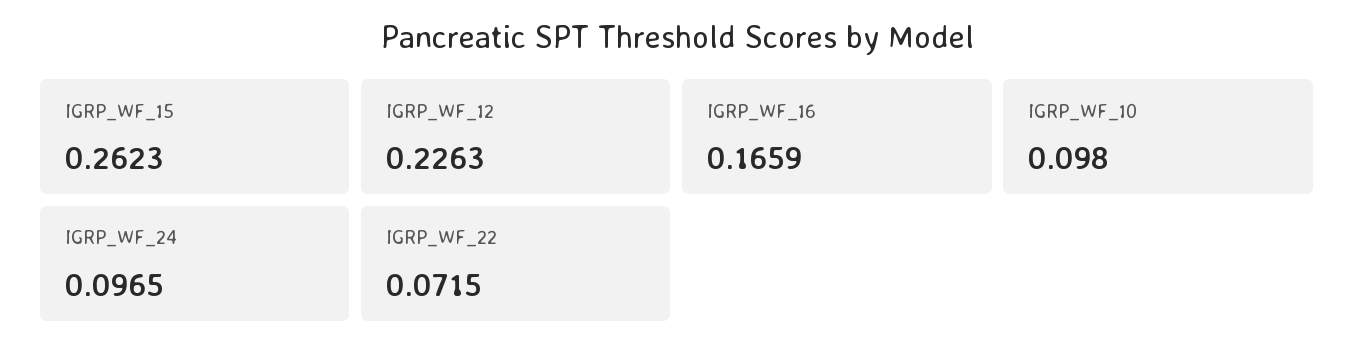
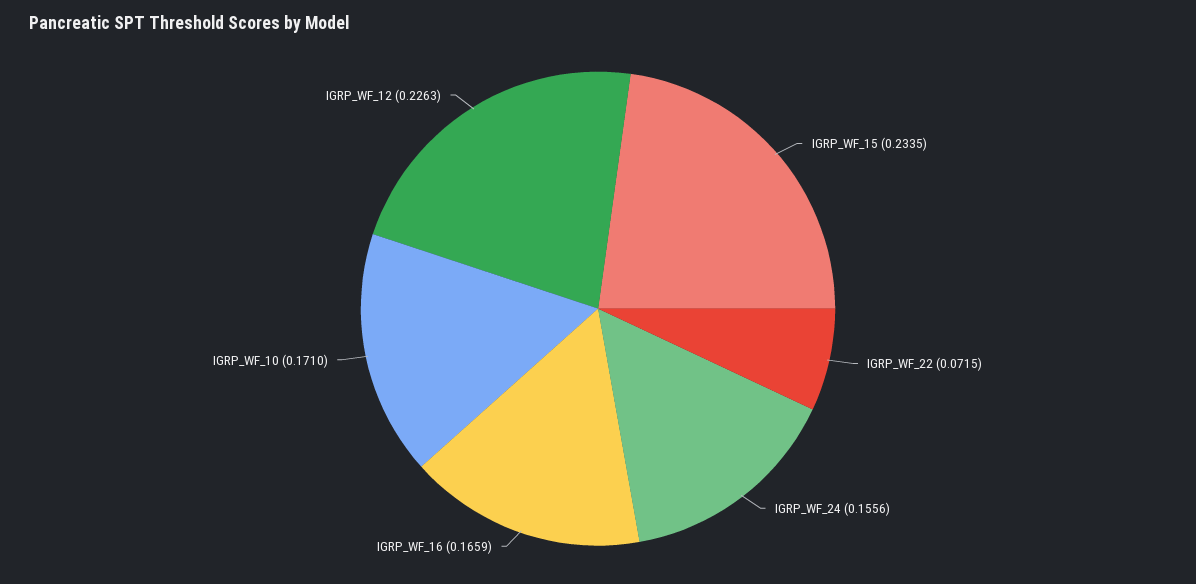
IGRP_WF_15: 0.2623 -> 0.2335
IGRP_WF_10: 0.098 -> 0.171
IGRP_WF_24: 0.0965 -> 0.1556

